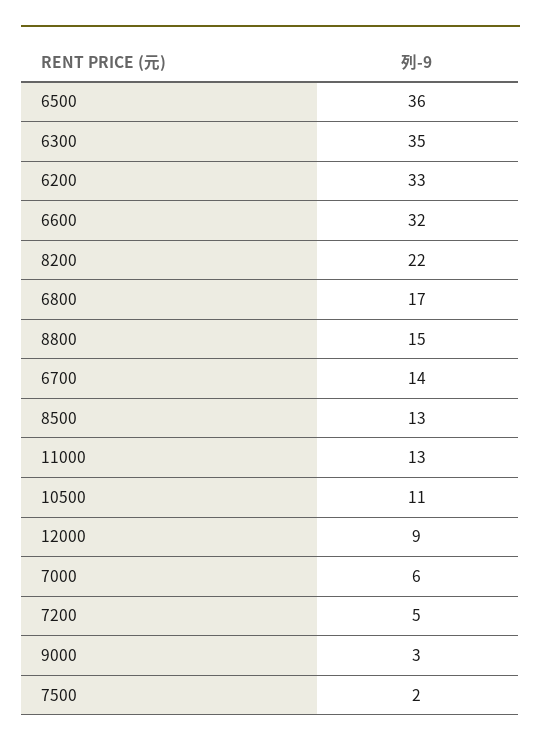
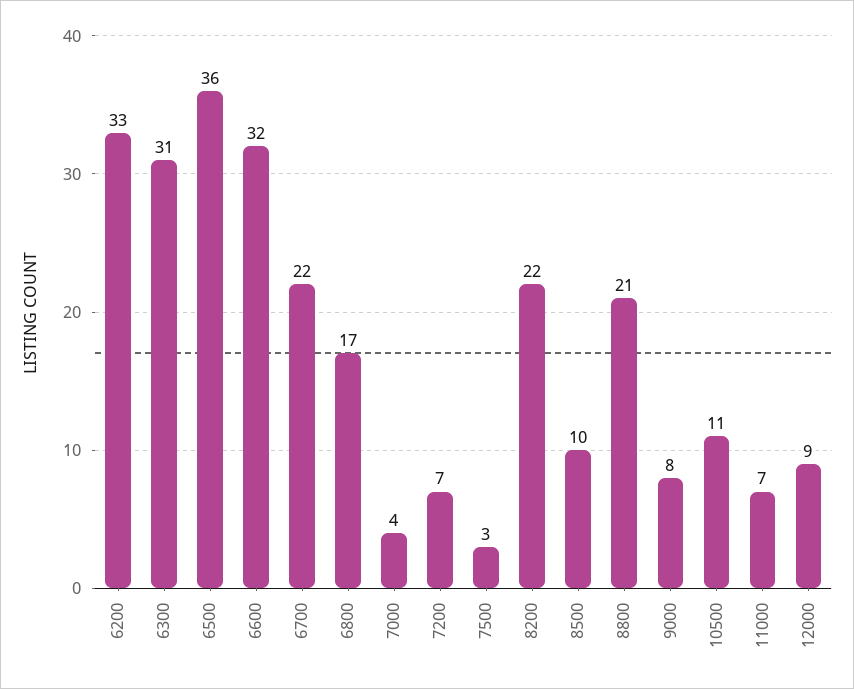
6300: 35 -> 31
8800: 15 -> 21
6700: 14 -> 22
8500: 13 -> 10
11000: 13 -> 7
7000: 6 -> 4
7200: 5 -> 7
9000: 3 -> 8
7500: 2 -> 3

